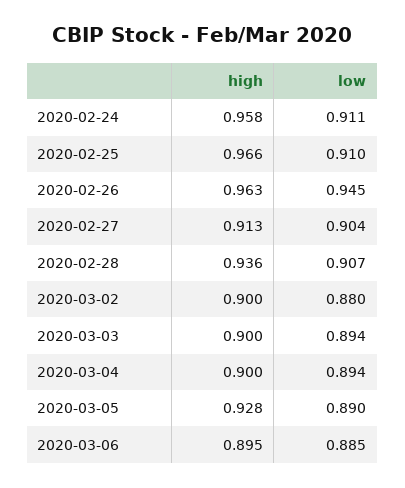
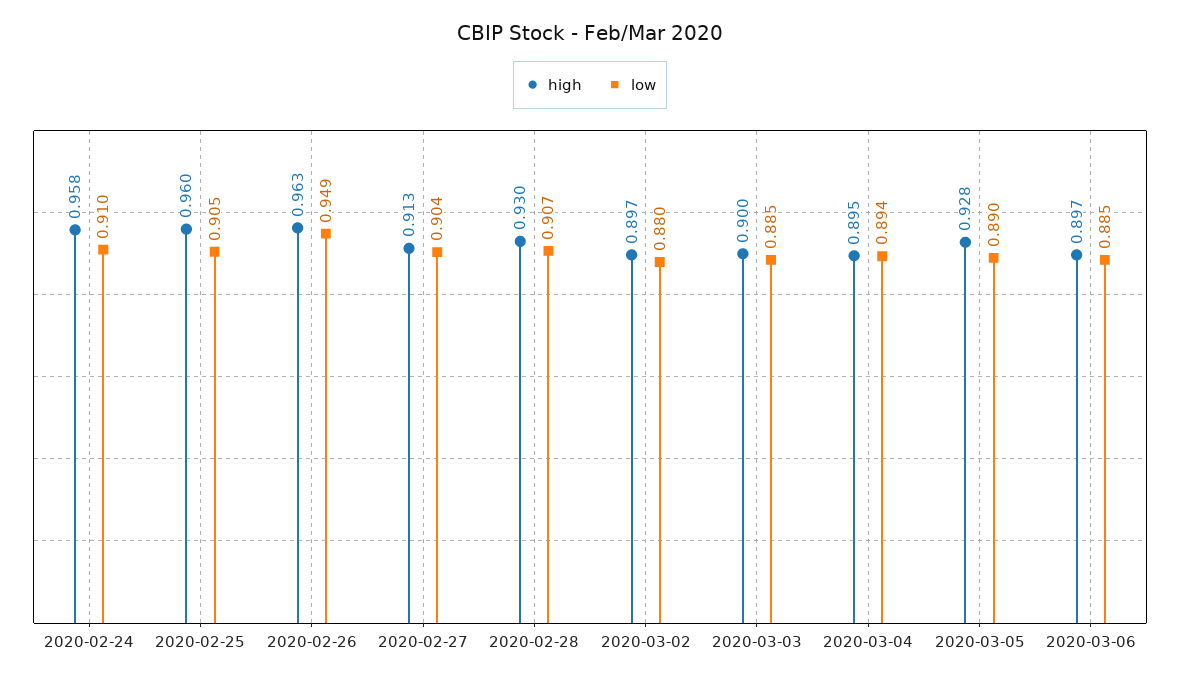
low, 2020-02-24: 0.911 -> 0.91
high, 2020-02-25: 0.966 -> 0.96
low, 2020-02-25: 0.91 -> 0.905
low, 2020-02-26: 0.945 -> 0.949
high, 2020-02-28: 0.936 -> 0.93
high, 2020-03-02: 0.9 -> 0.897
low, 2020-03-03: 0.894 -> 0.885
high, 2020-03-04: 0.9 -> 0.895
high, 2020-03-06: 0.895 -> 0.897

